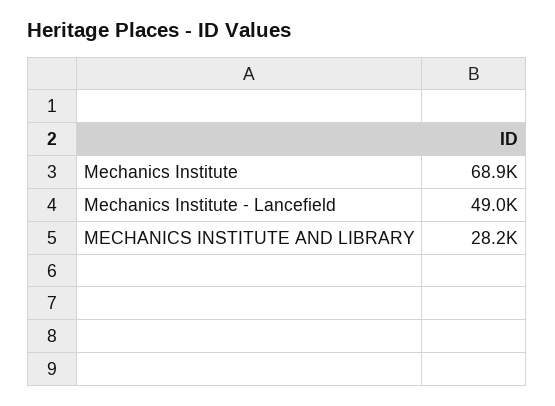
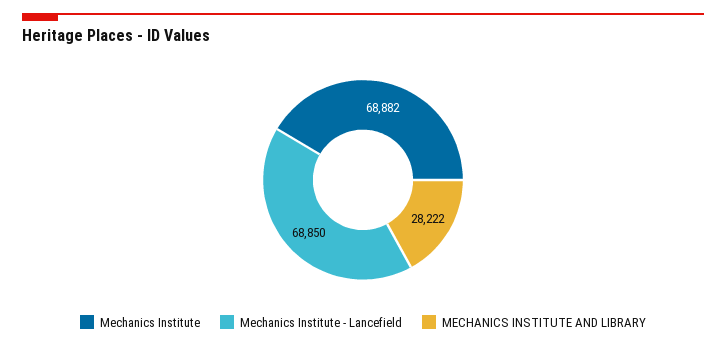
Mechanics Institute - Lancefield: 49000 -> 68850

